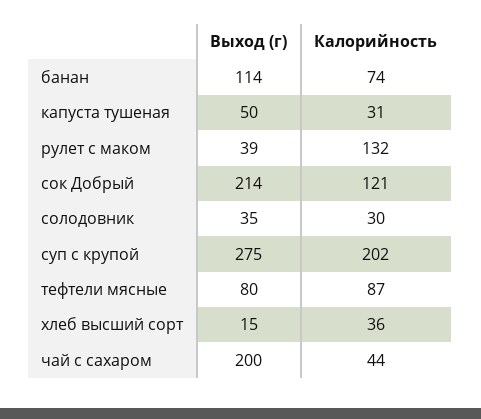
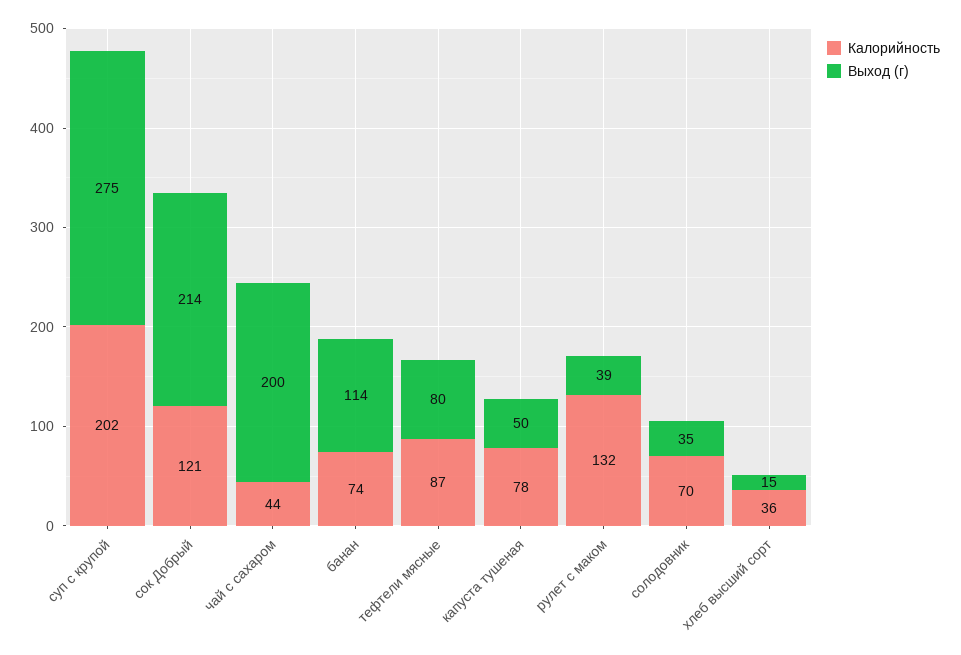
Калорийность, капуста тушеная: 31 -> 78
Калорийность, солодовник: 30 -> 70

